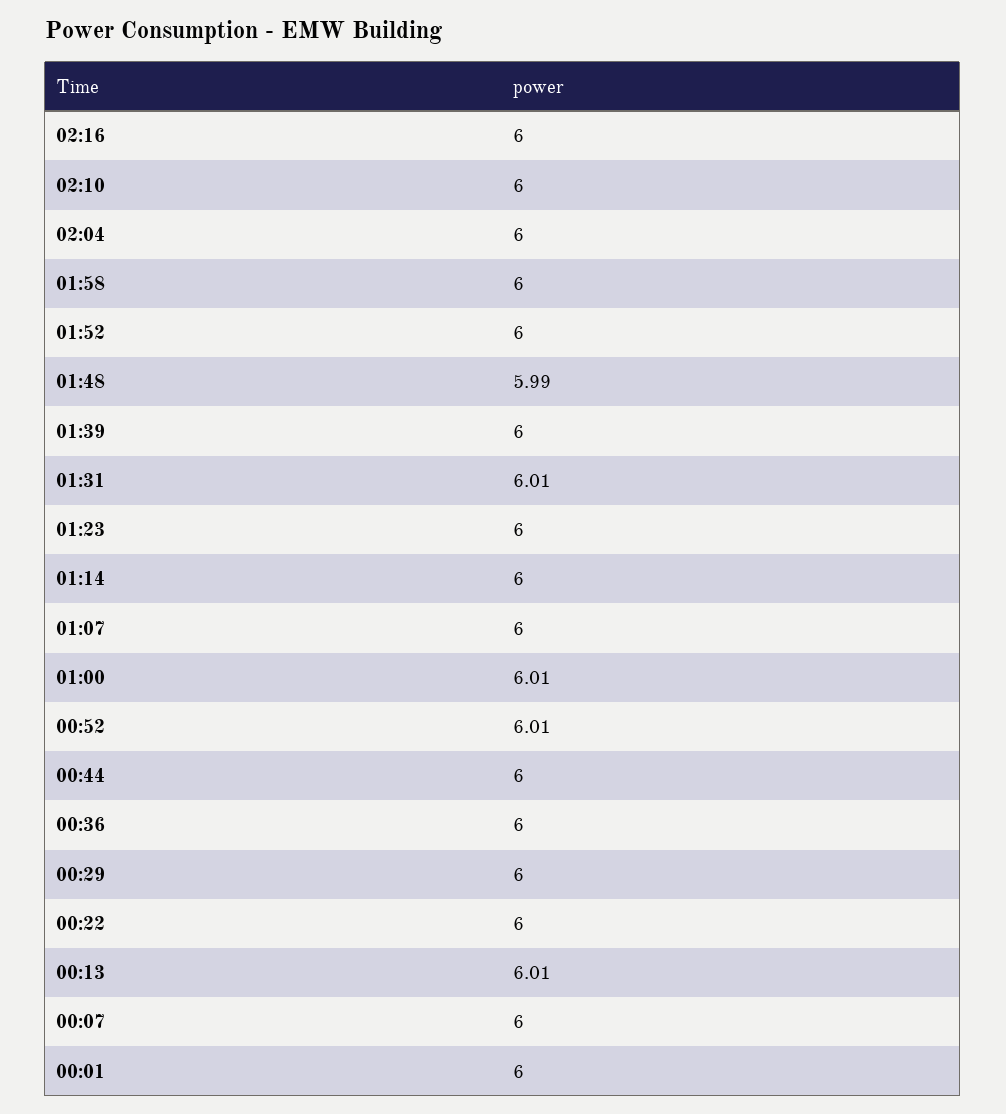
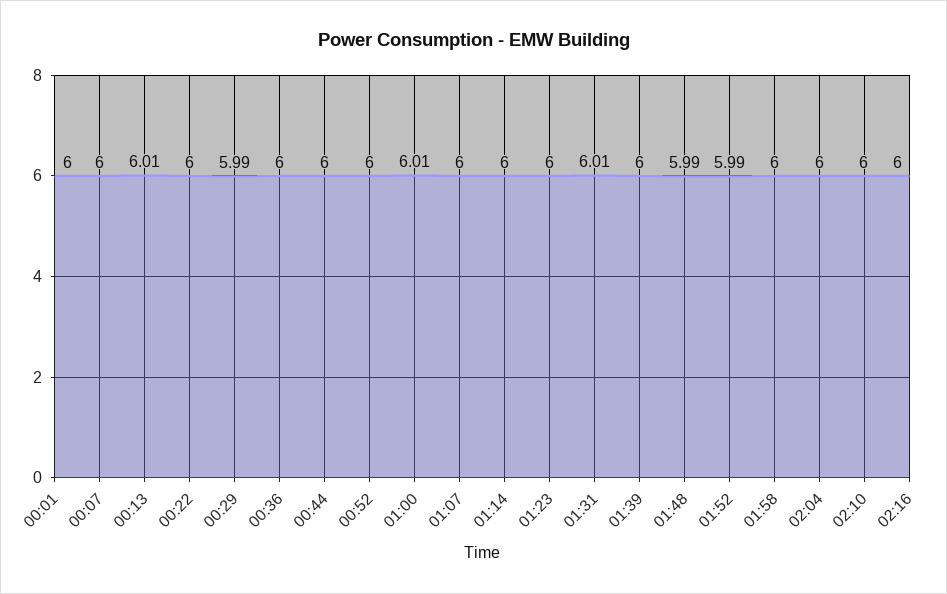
01:52: 6 -> 5.99
00:52: 6.01 -> 6
00:29: 6 -> 5.99

